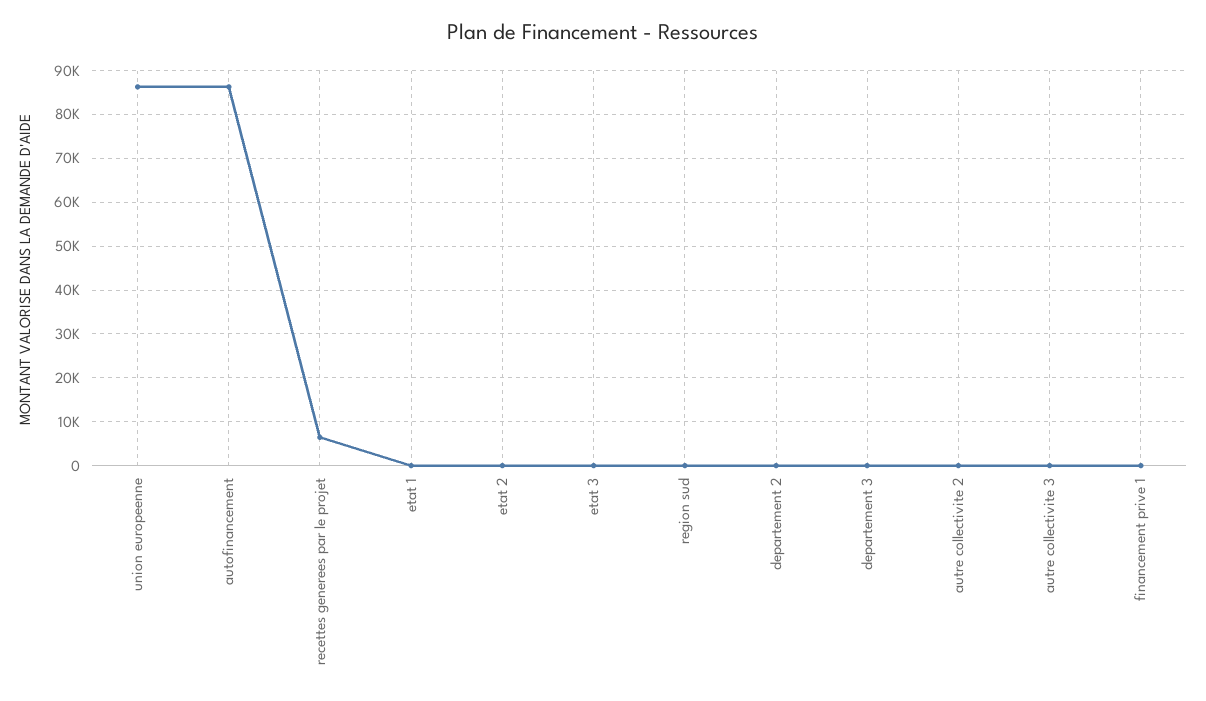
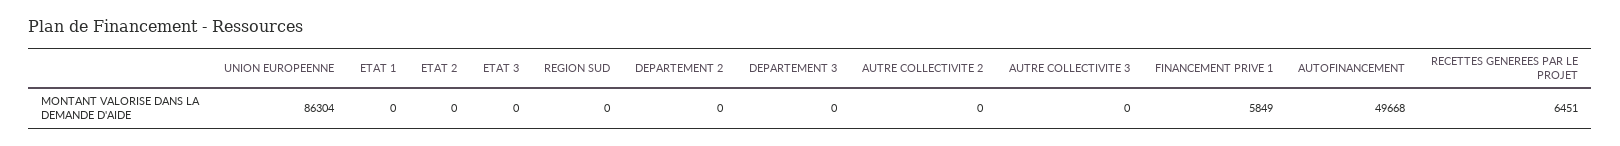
autofinancement: 86000 -> 49668
financement prive 1: 0 -> 5849

